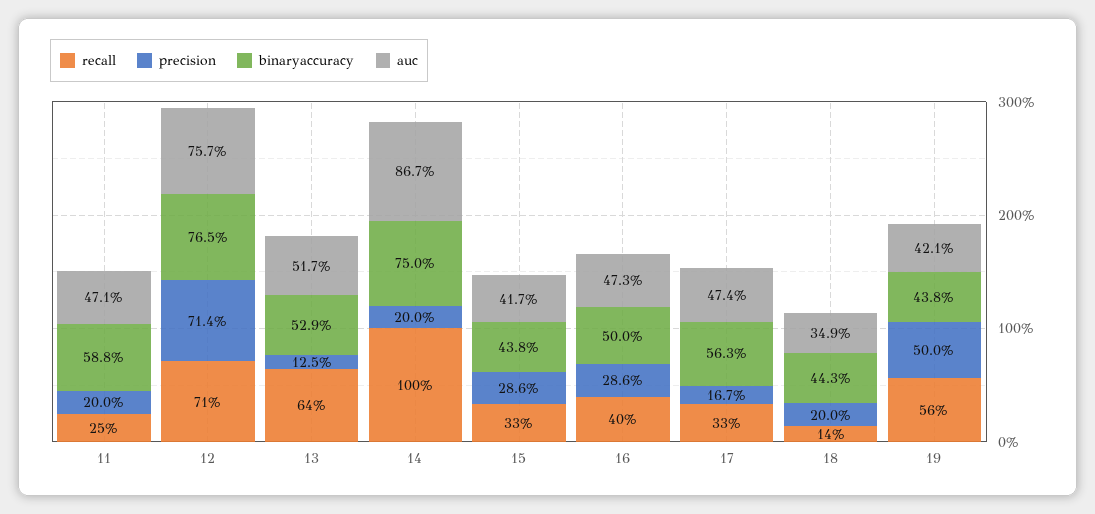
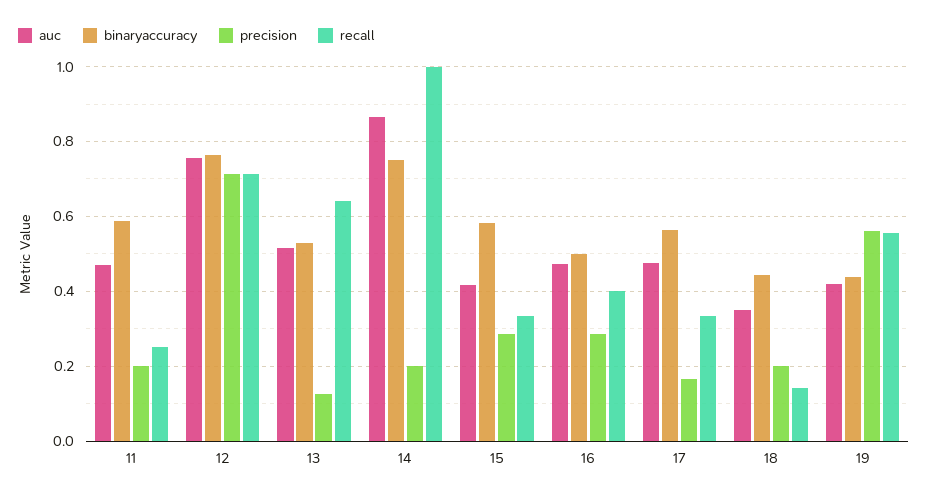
binaryaccuracy, 15: 0.438 -> 0.58
precision, 19: 0.5 -> 0.56

